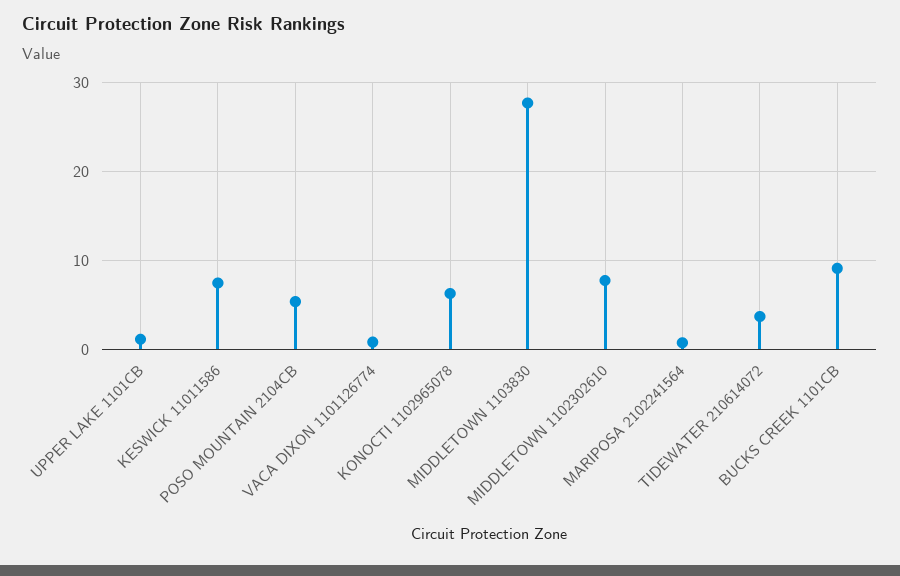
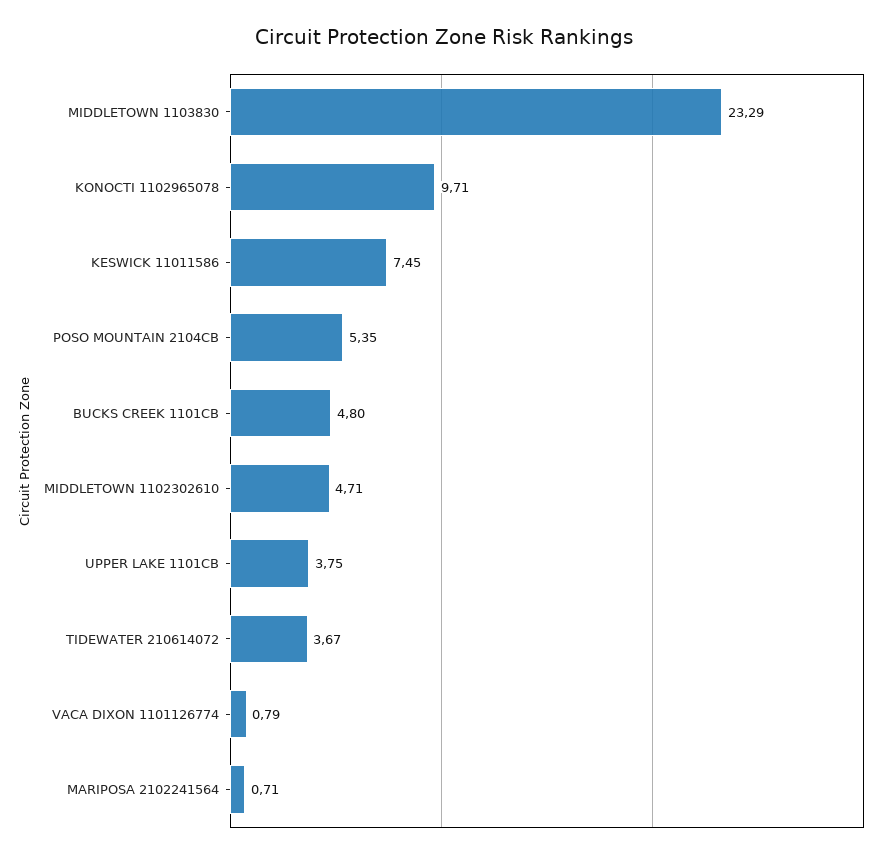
UPPER LAKE 1101CB: 1 -> 3.75
KONOCTI 1102965078: 6 -> 9.71
MIDDLETOWN 1103830: 28 -> 23.29
MIDDLETOWN 1102302610: 8 -> 4.71
BUCKS CREEK 1101CB: 9 -> 4.8

